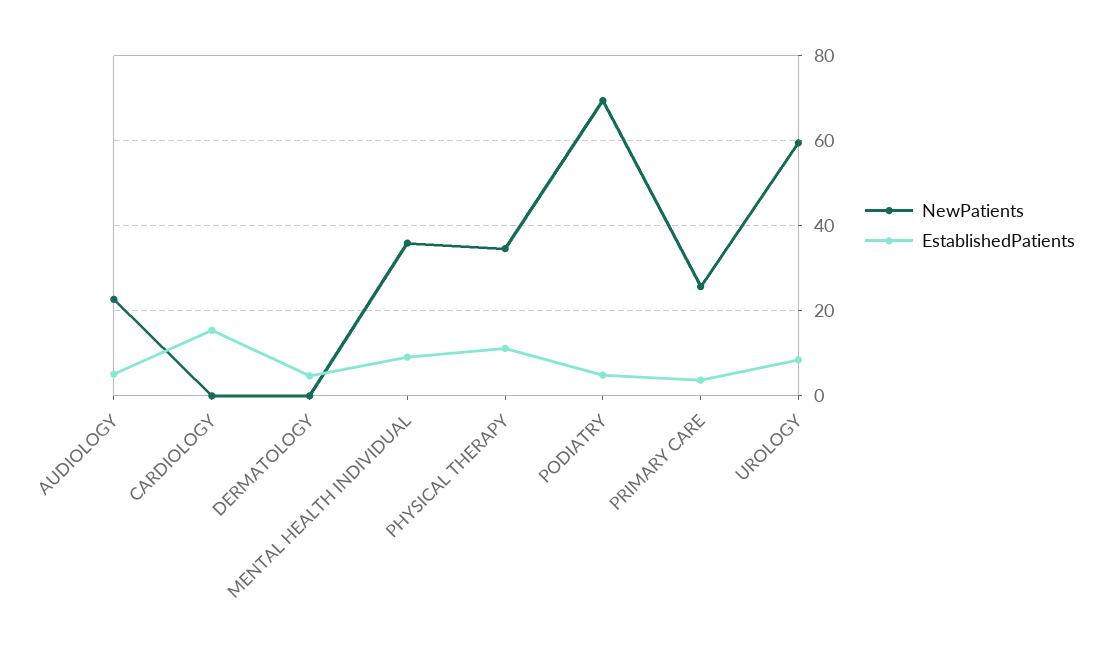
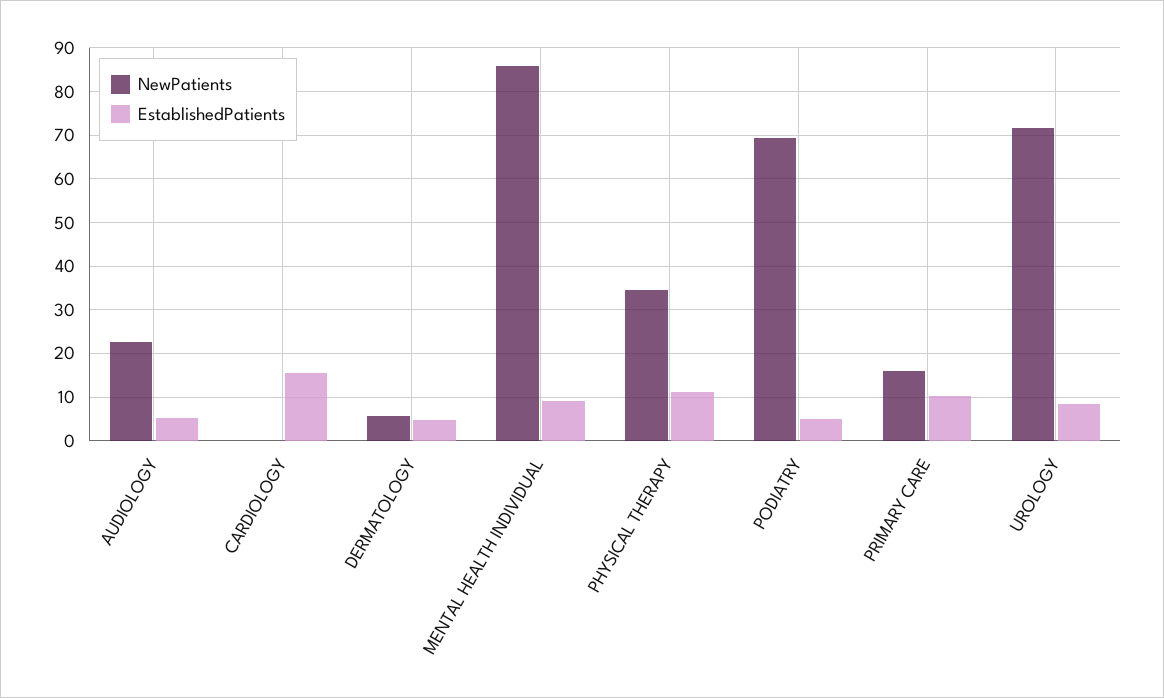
NewPatients, DERMATOLOGY: 0 -> 6
NewPatients, MENTAL HEALTH INDIVIDUAL: 36 -> 86
NewPatients, PRIMARY CARE: 26 -> 16
EstablishedPatients, PRIMARY CARE: 4 -> 10
NewPatients, UROLOGY: 60 -> 72

